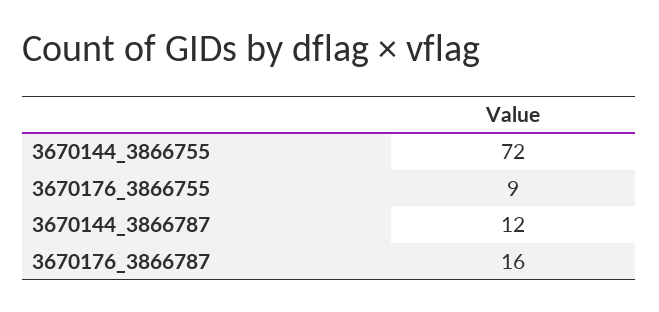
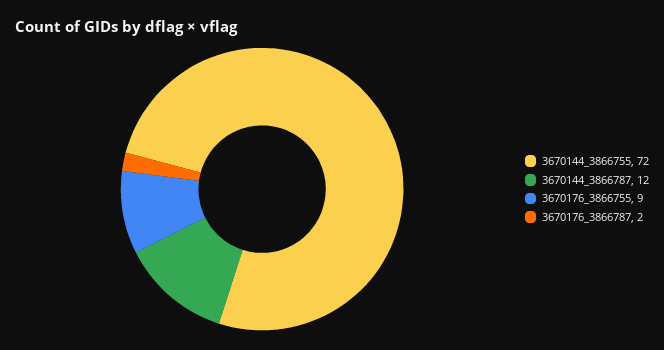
3670176_3866787: 16 -> 2

